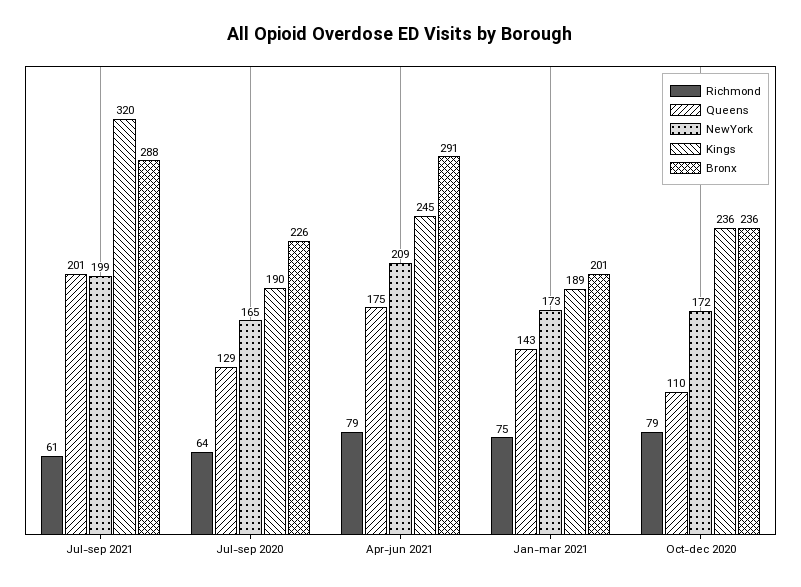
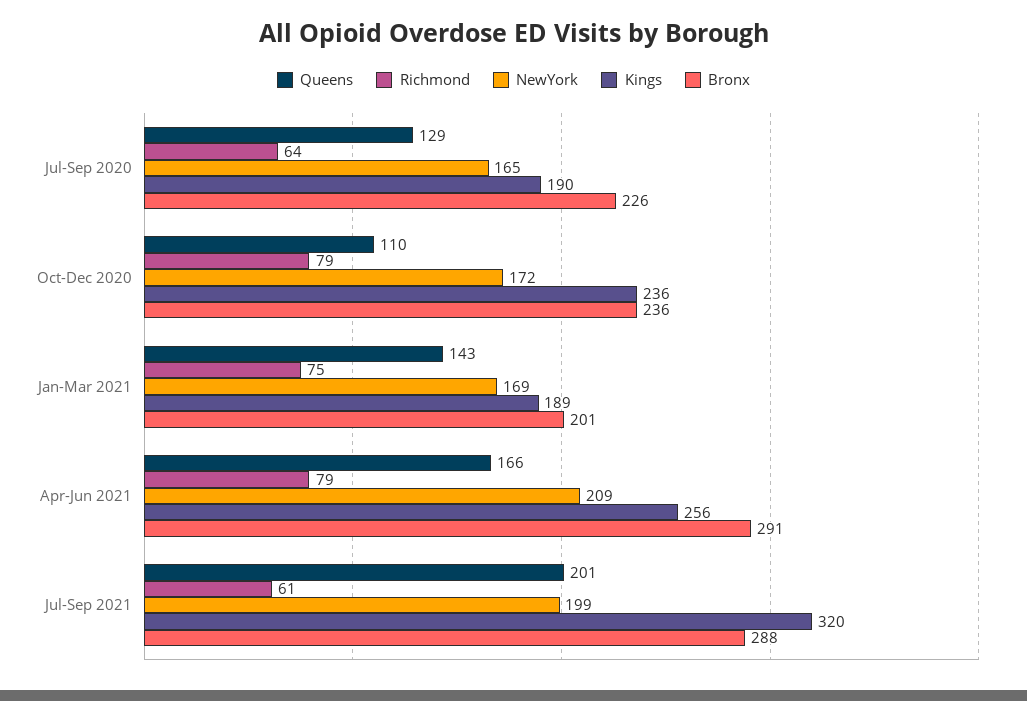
Queens, Apr-jun 2021: 175 -> 166
Kings, Apr-jun 2021: 245 -> 256
NewYork, Jan-mar 2021: 173 -> 169

